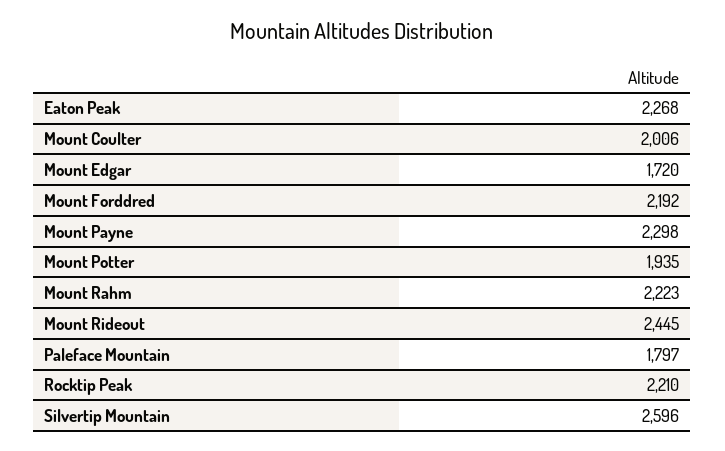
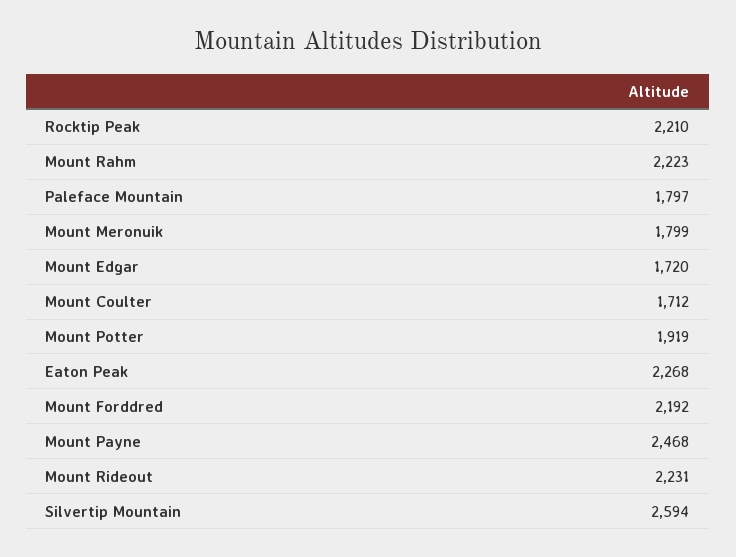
Mount Coulter: 2006 -> 1712
Mount Payne: 2298 -> 2468
Mount Potter: 1935 -> 1919
Mount Rideout: 2445 -> 2231
Silvertip Mountain: 2596 -> 2594
Mount Meronuik: none -> 1799

